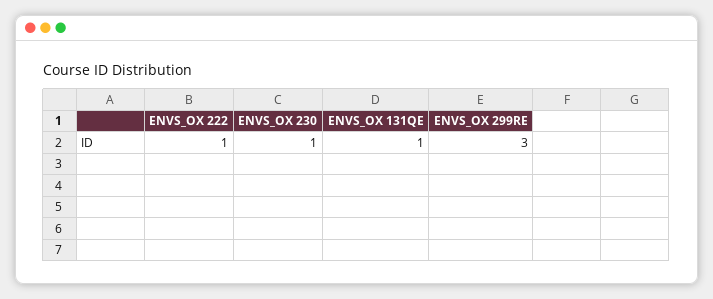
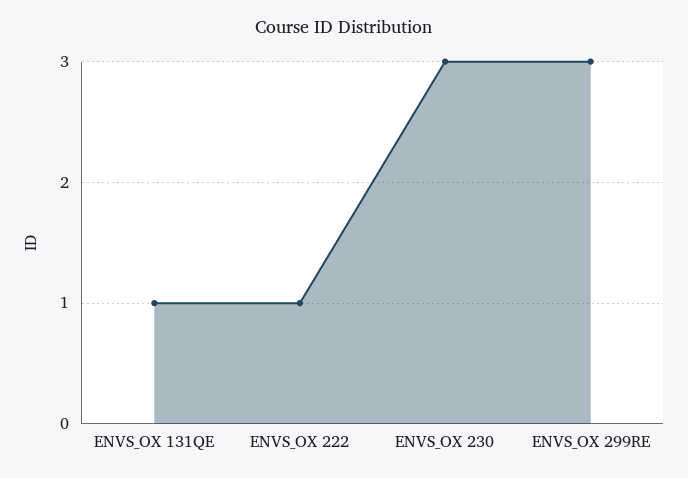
ENVS_OX 230: 1 -> 3

